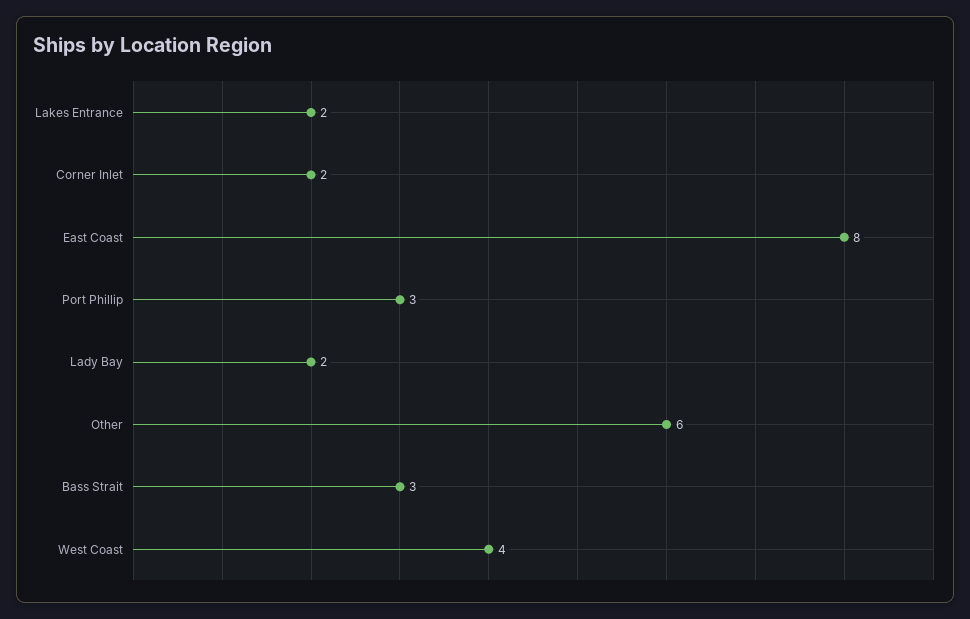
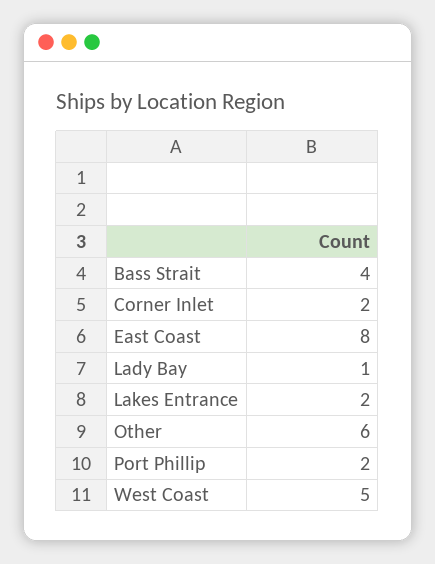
Port Phillip: 3 -> 2
Lady Bay: 2 -> 1
Bass Strait: 3 -> 4
West Coast: 4 -> 5

